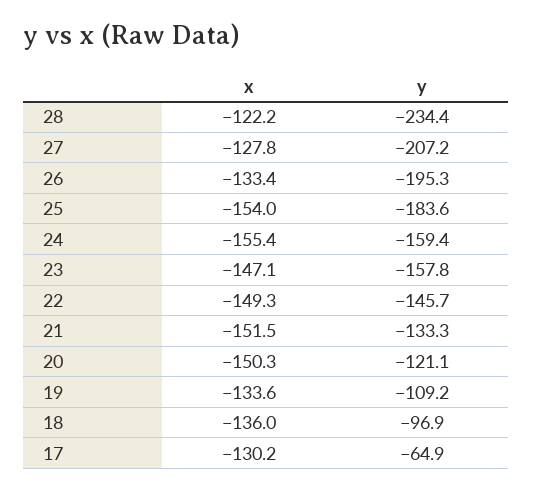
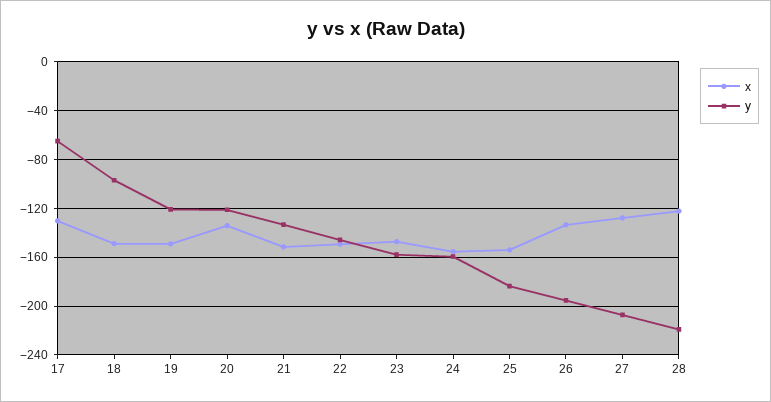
y, 28: -234.4 -> -220
x, 20: -150.3 -> -135
x, 19: -133.6 -> -150
y, 19: -109.2 -> -120
x, 18: -136 -> -150

